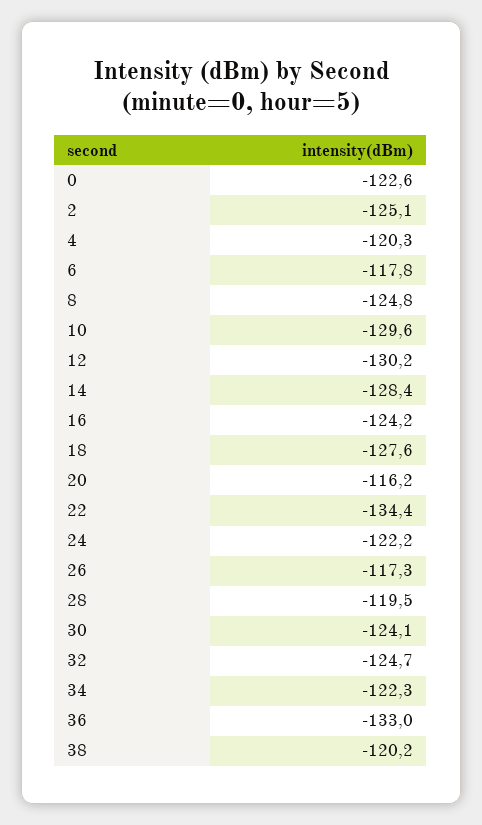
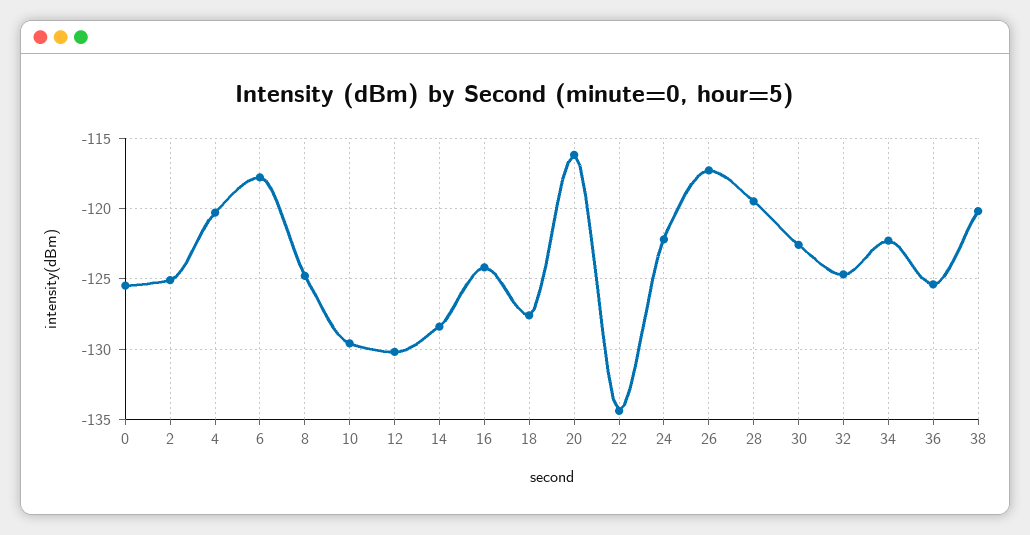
0: -122.6 -> -125.5
30: -124.1 -> -122.5
36: -133 -> -125.5

